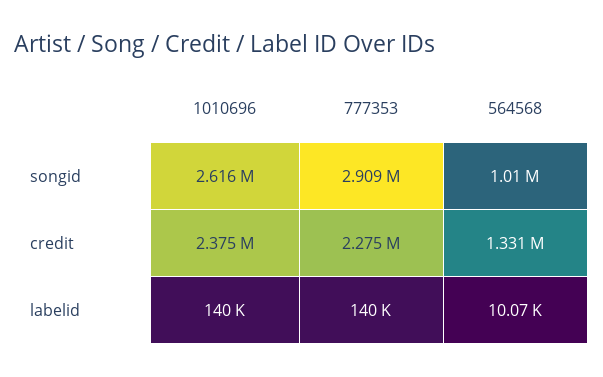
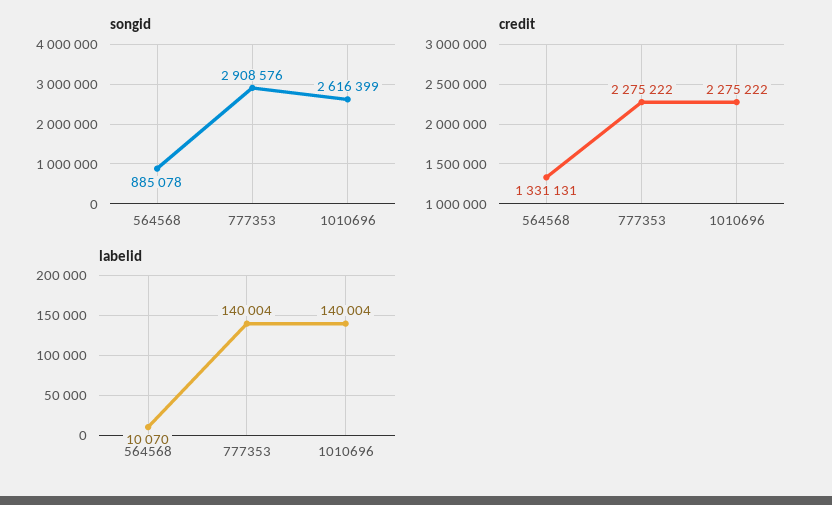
songid, 564568: 1010000 -> 885078
credit, 1010696: 2375000 -> 2275222

